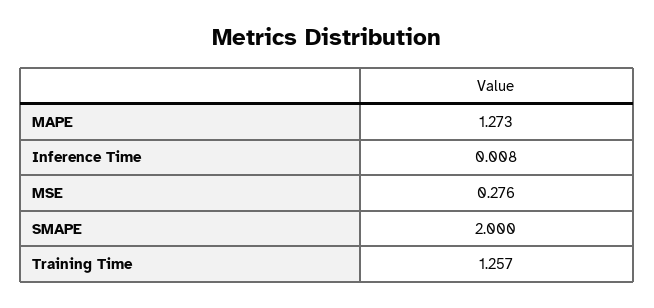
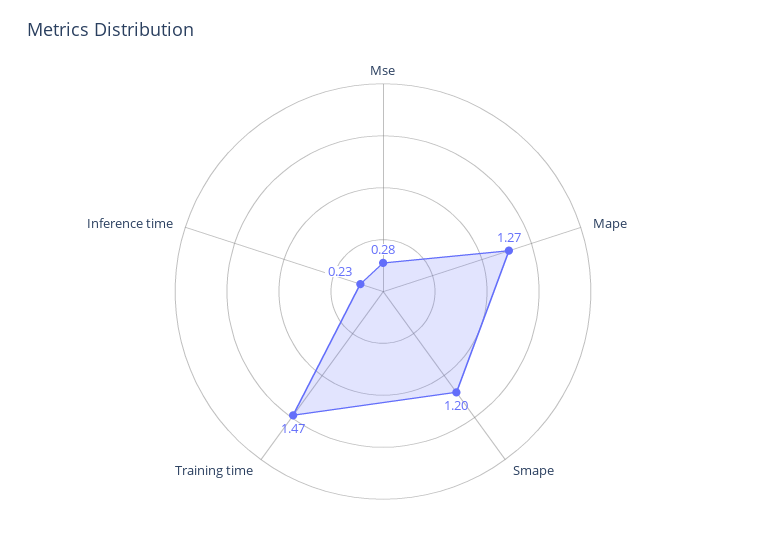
Inference Time: 0.008 -> 0.23
SMAPE: 2 -> 1.2
Training Time: 1.257 -> 1.47

